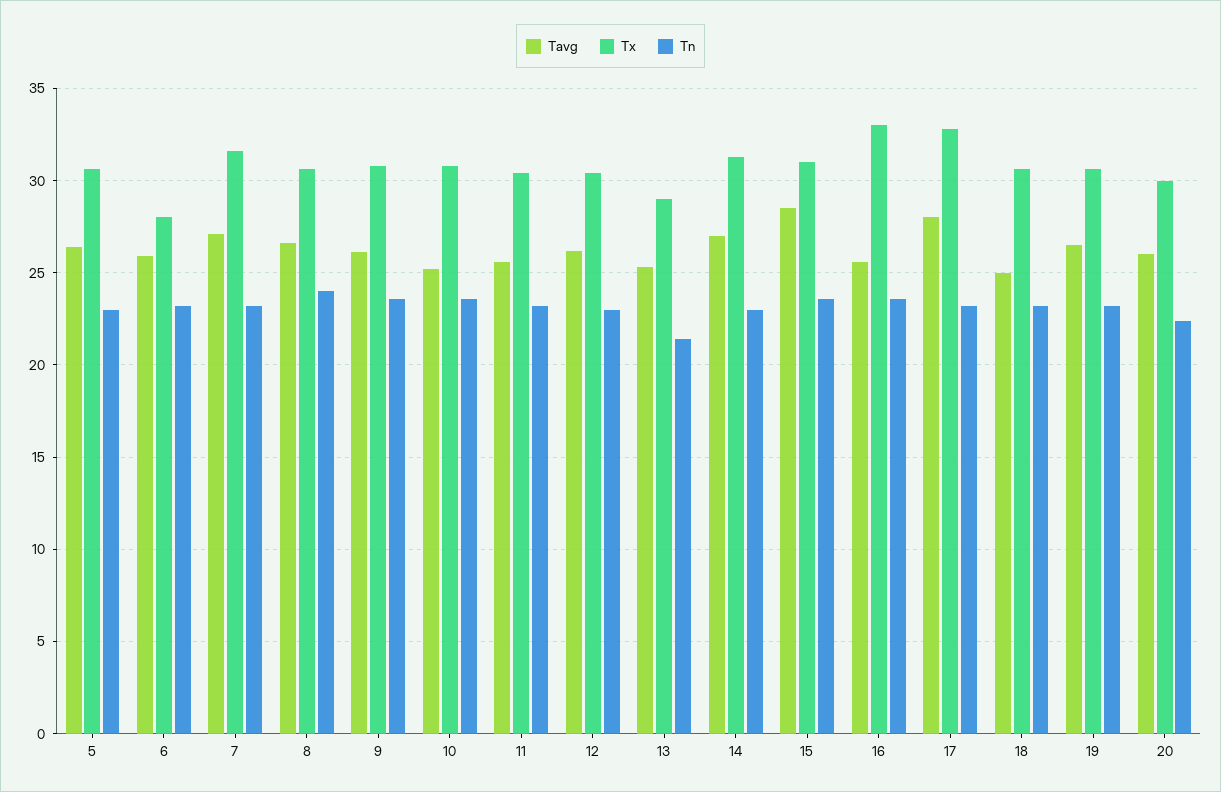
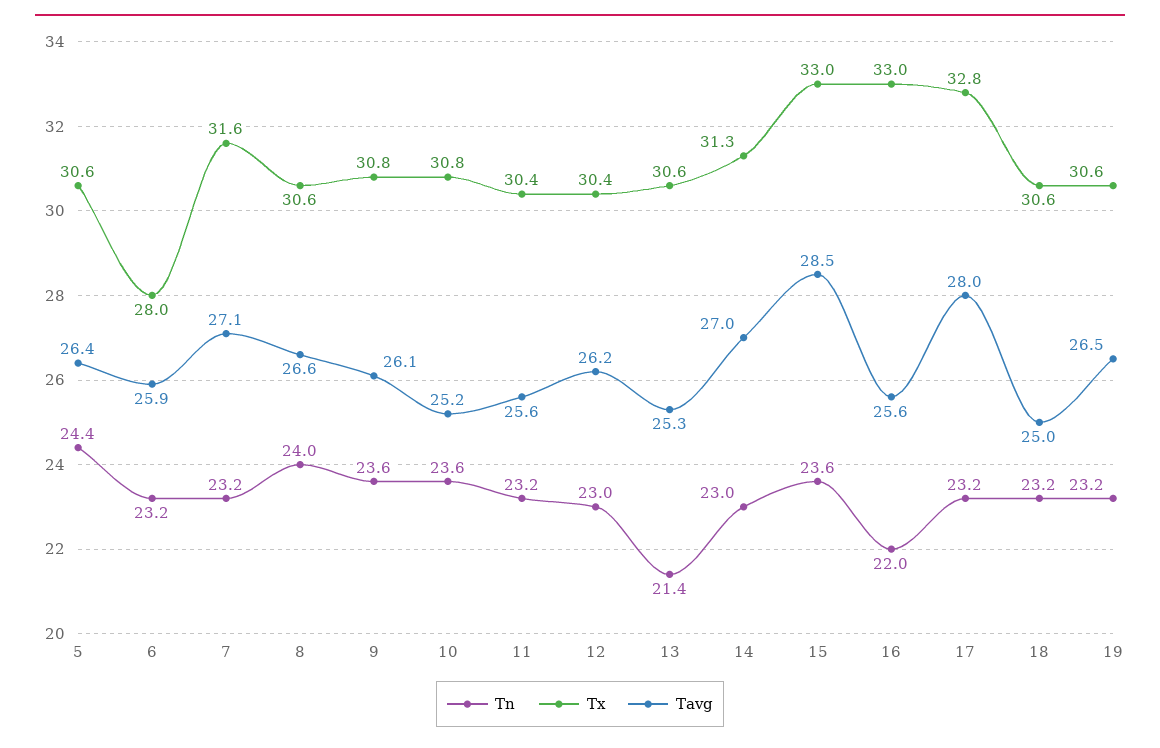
Tn, 5: 23 -> 24.4
Tx, 13: 29 -> 30.6
Tx, 15: 31 -> 33
Tn, 16: 23.5 -> 22
Tavg, 20: 26 -> none
Tx, 20: 30 -> none
Tn, 20: 22.5 -> none

